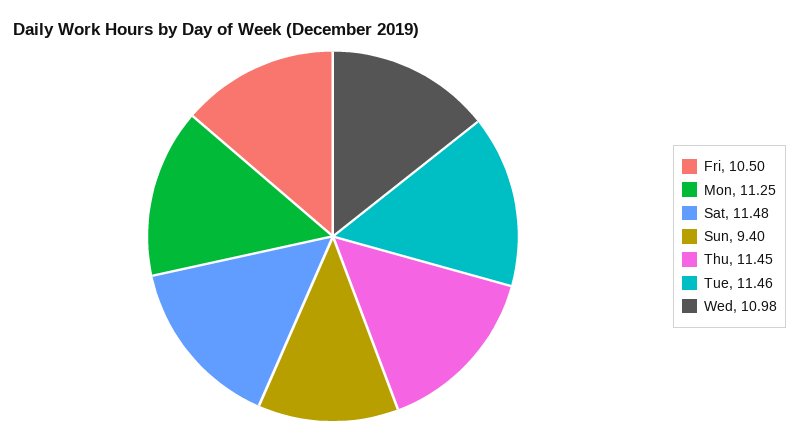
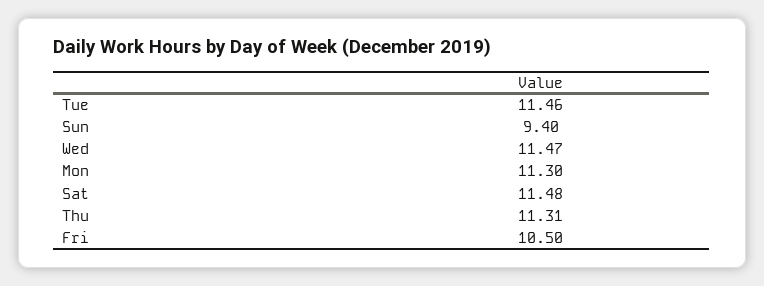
Mon: 11.25 -> 11.3
Thu: 11.45 -> 11.31
Wed: 10.98 -> 11.47

